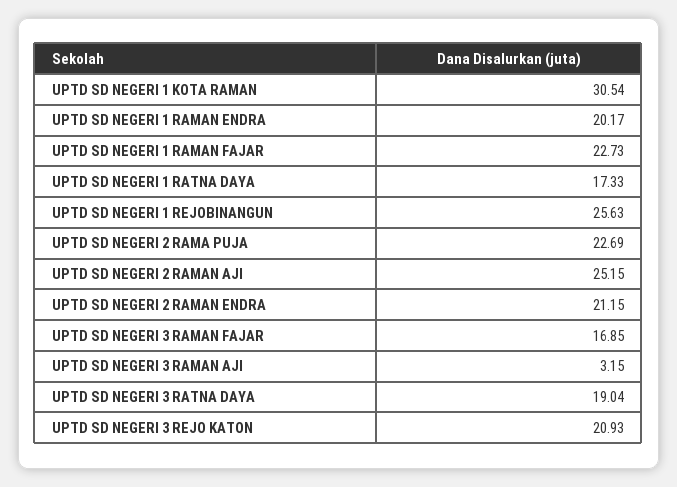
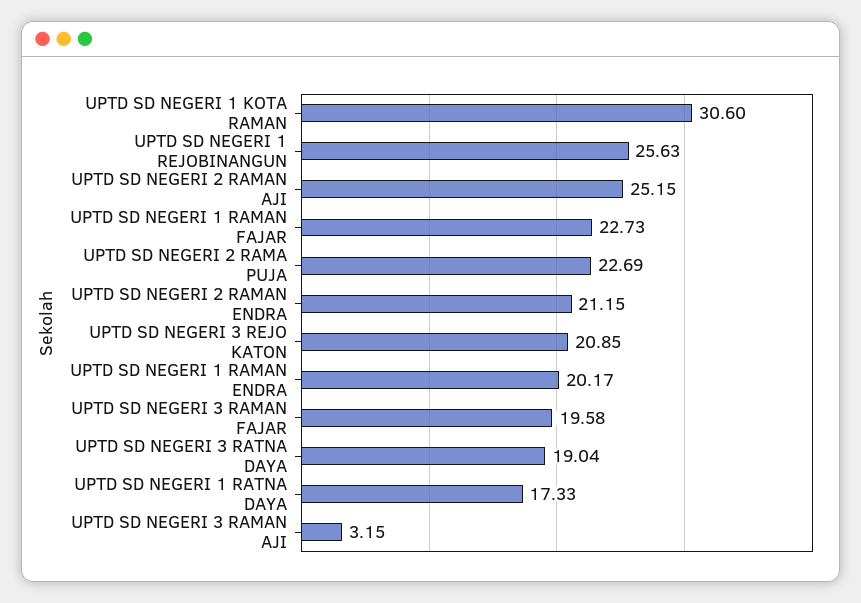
UPTD SD NEGERI 1 KOTA RAMAN: 30.54 -> 30.6
UPTD SD NEGERI 3 RAMAN FAJAR: 16.85 -> 19.58
UPTD SD NEGERI 3 REJO KATON: 20.93 -> 20.85

